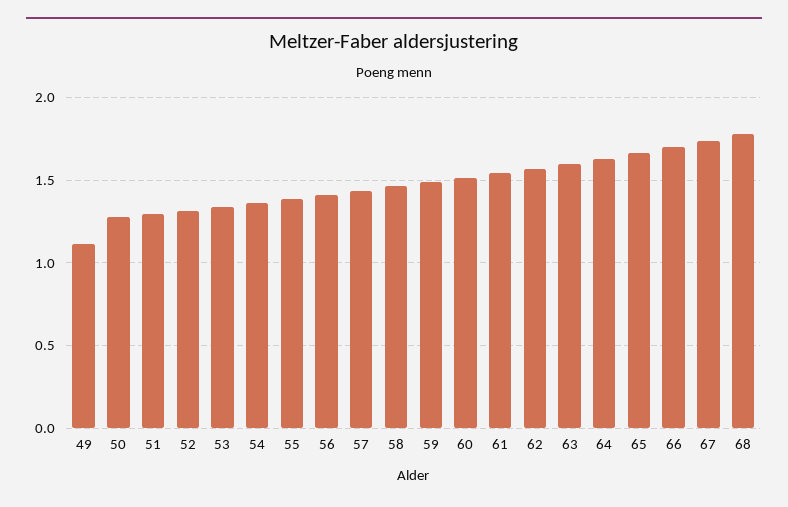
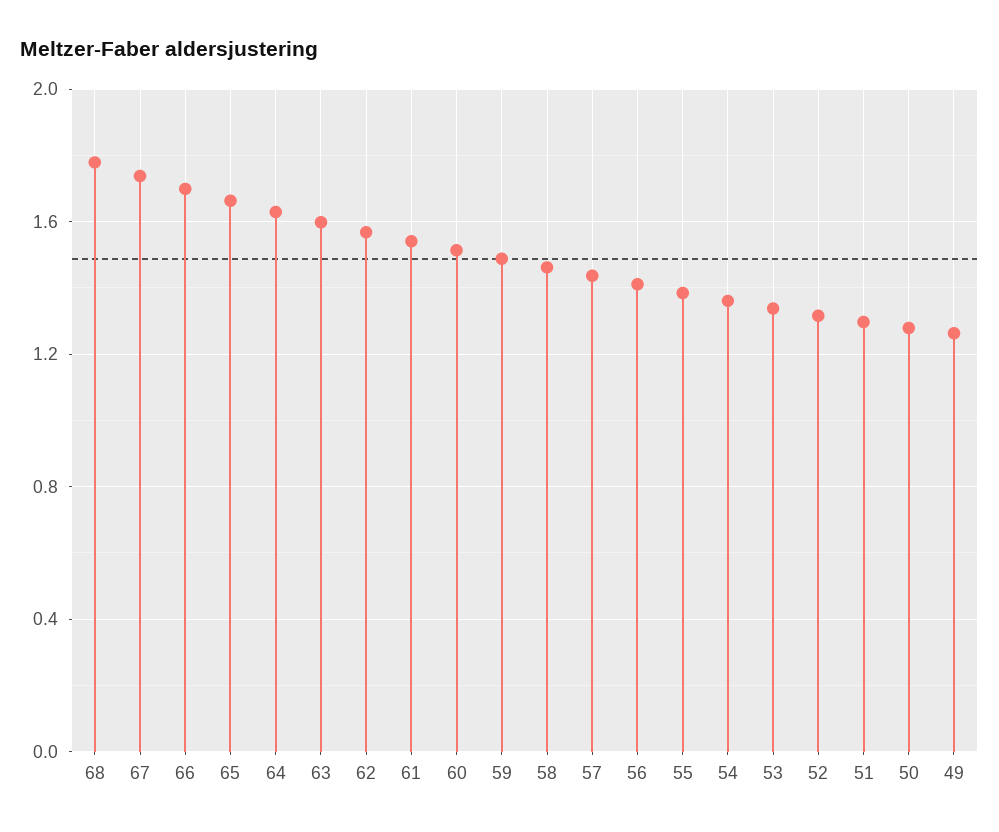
49: 1.1 -> 1.25

